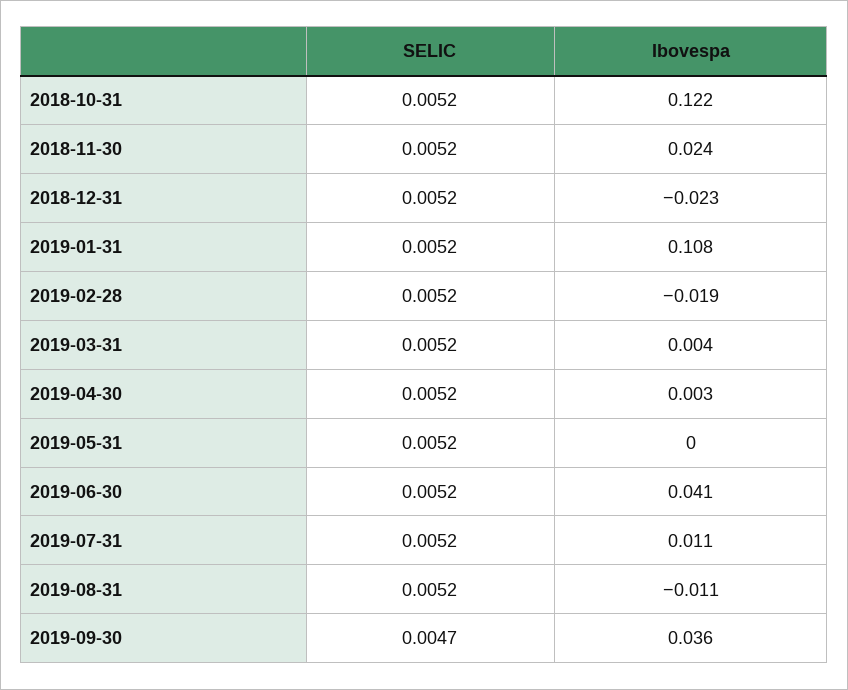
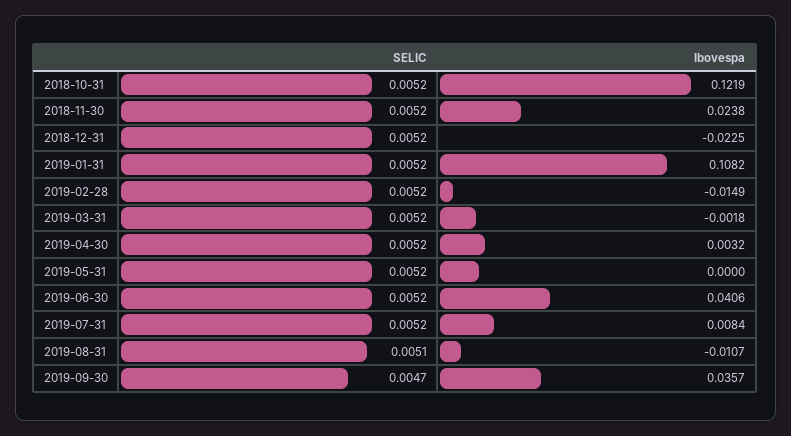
Ibovespa, 2019-02-28: -0.019 -> -0.0149
Ibovespa, 2019-03-31: 0.004 -> -0.0018
Ibovespa, 2019-07-31: 0.011 -> 0.0084
SELIC, 2019-08-31: 0.0052 -> 0.0051

